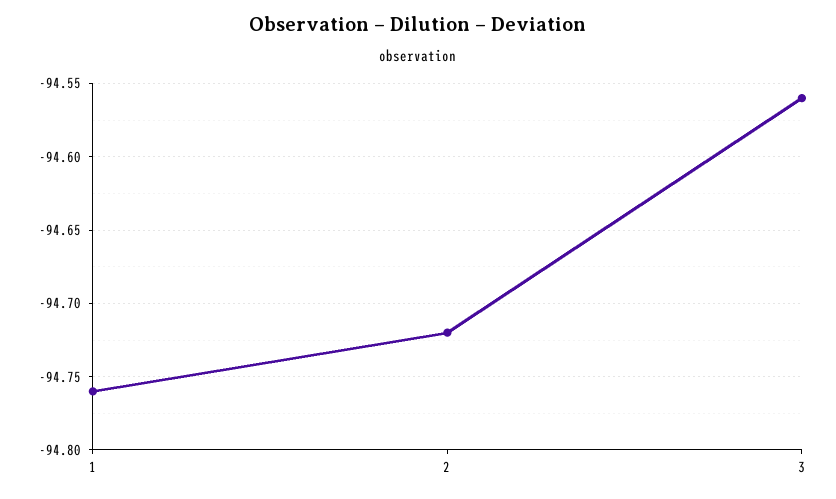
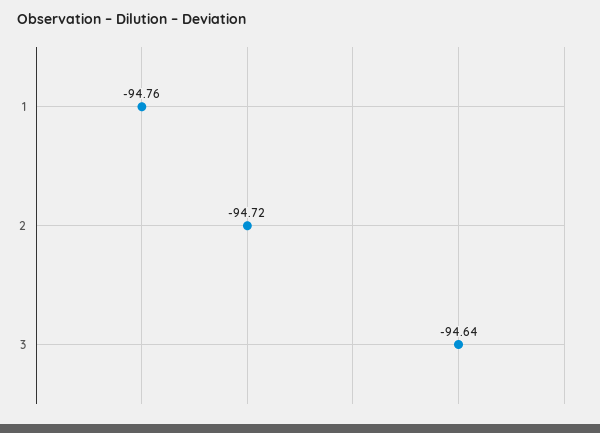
3: -94.56 -> -94.64

